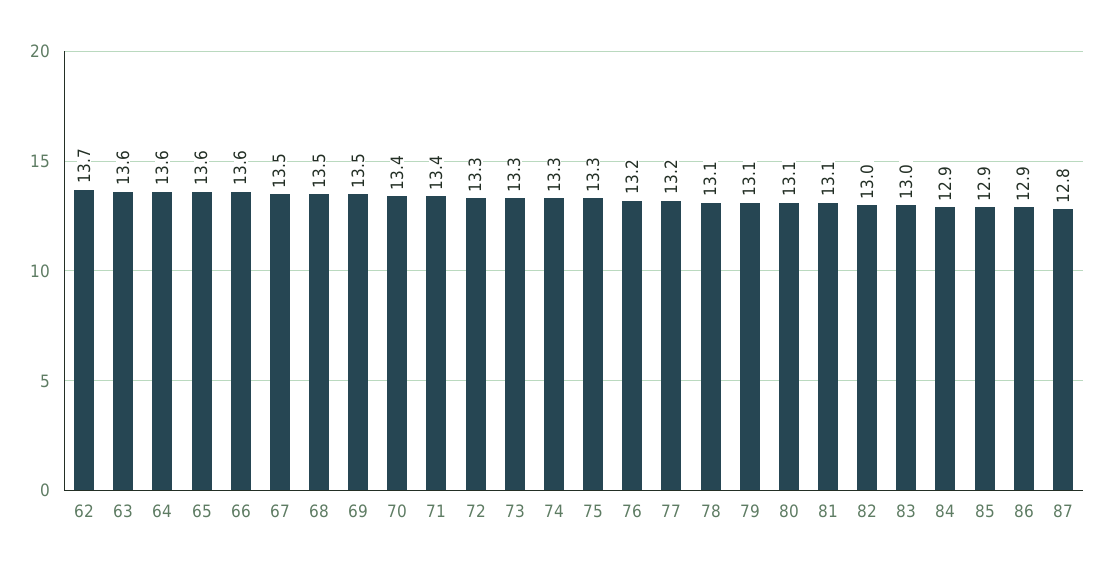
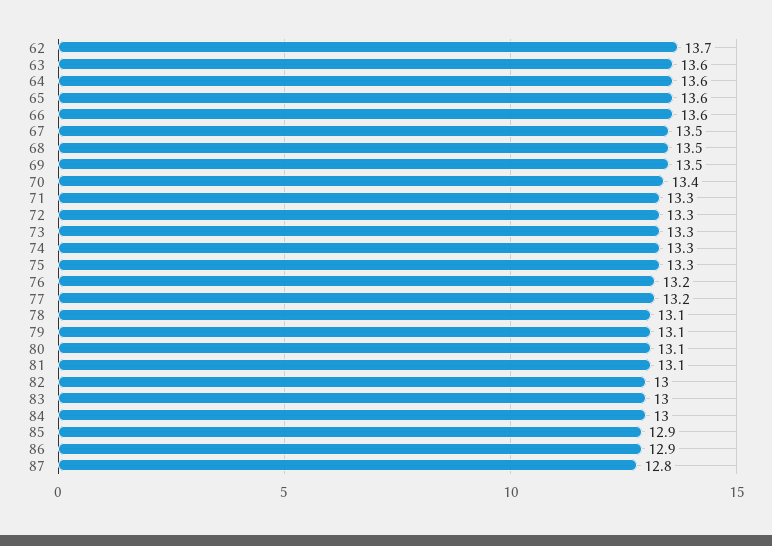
71: 13.4 -> 13.3
84: 12.9 -> 13

